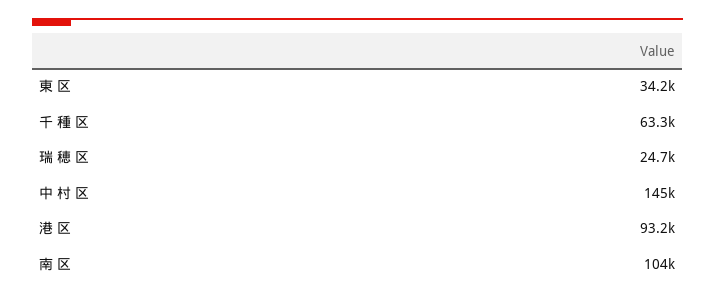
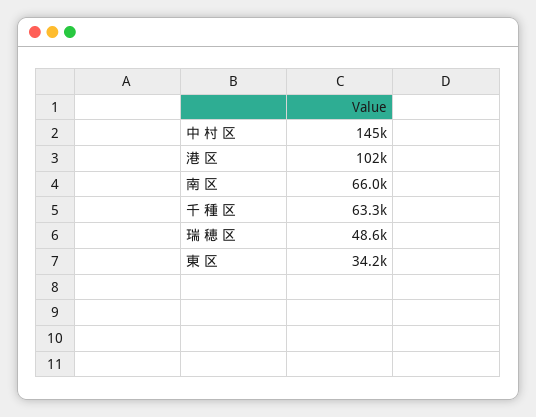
瑞 穂 区: 24700 -> 48600
港 区: 93200 -> 102000
南 区: 104000 -> 66000

